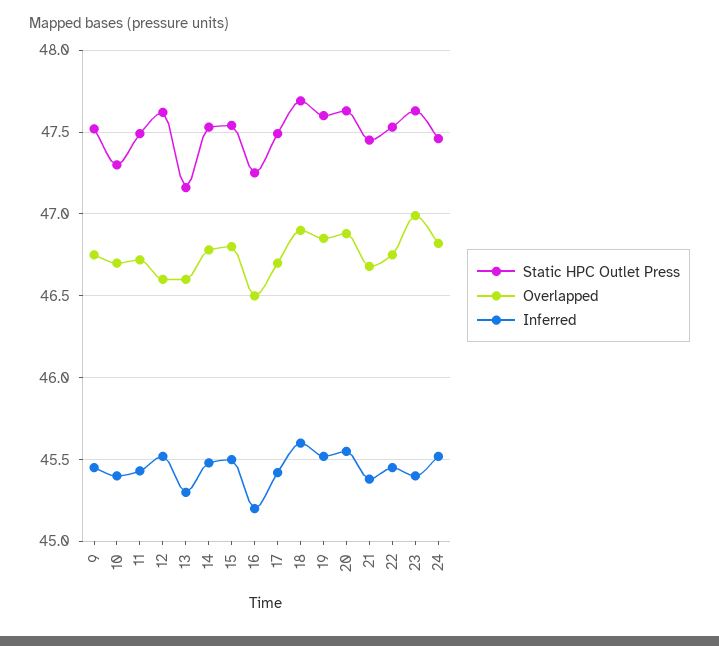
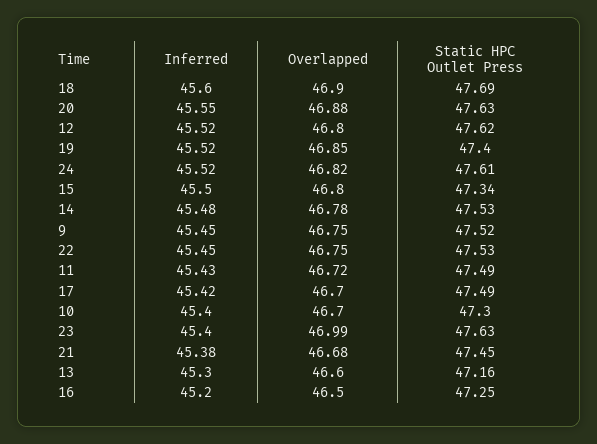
Overlapped, 12: 46.6 -> 46.8
Static HPC Outlet Press, 15: 47.55 -> 47.34
Static HPC Outlet Press, 19: 47.6 -> 47.4
Static HPC Outlet Press, 24: 47.45 -> 47.61

